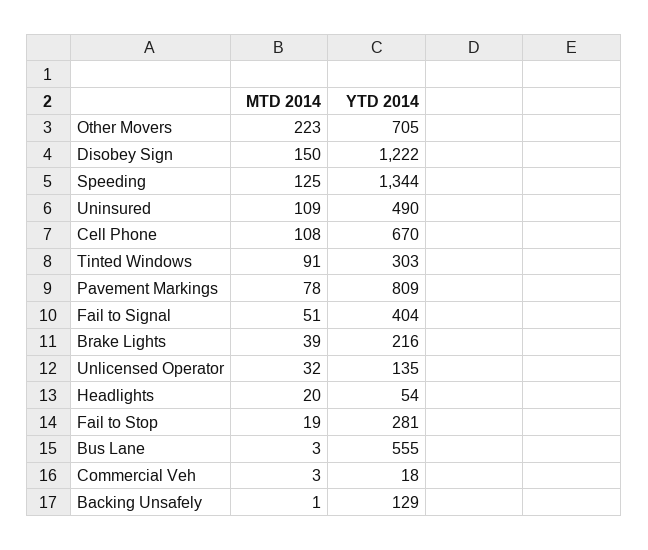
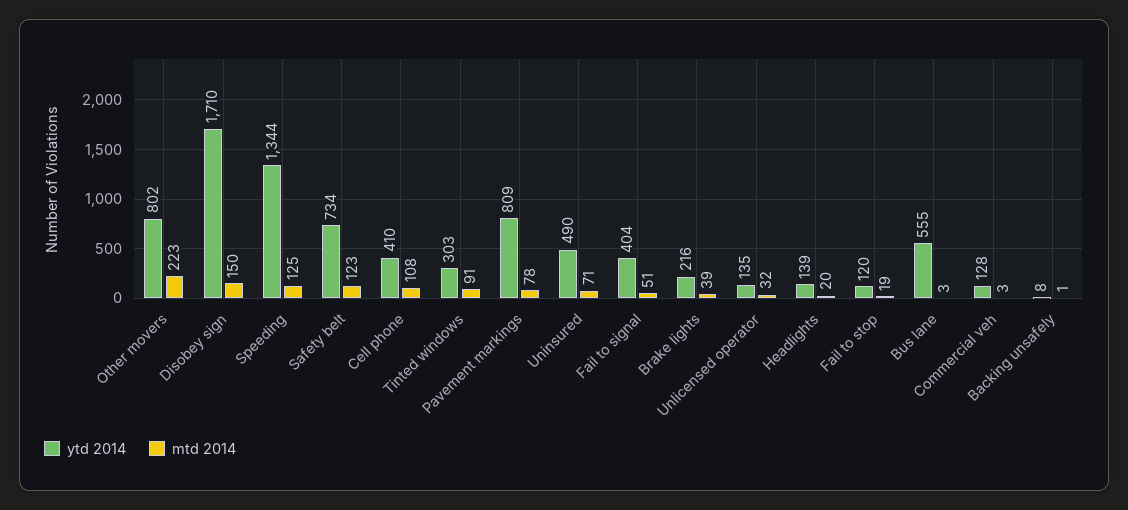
YTD 2014, Other Movers: 705 -> 802
YTD 2014, Disobey Sign: 1222 -> 1710
MTD 2014, Uninsured: 109 -> 71
YTD 2014, Cell Phone: 670 -> 410
YTD 2014, Headlights: 54 -> 139
YTD 2014, Fail to Stop: 281 -> 120
YTD 2014, Commercial Veh: 18 -> 128
YTD 2014, Backing Unsafely: 129 -> 8
YTD 2014, Safety belt: none -> 734
MTD 2014, Safety belt: none -> 123

